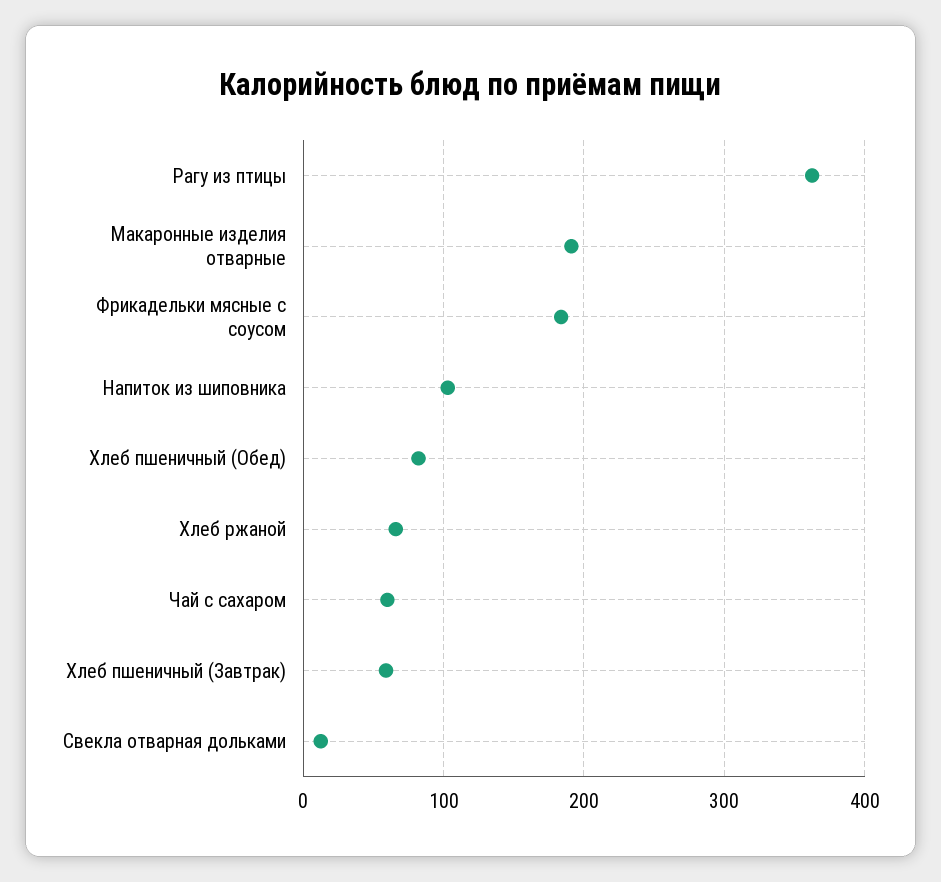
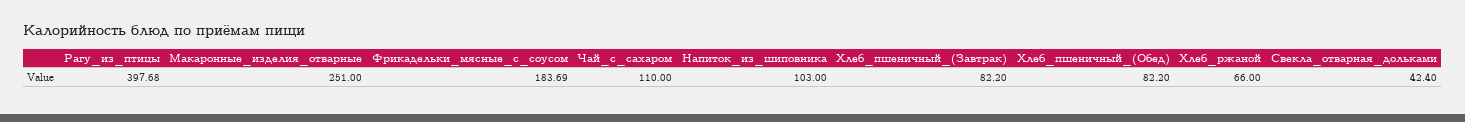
Рагу из птицы: 360 -> 397.68
Макаронные изделия отварные: 190 -> 251
Чай с сахаром: 60 -> 110
Хлеб пшеничный (Завтрак): 60 -> 82.2
Свекла отварная дольками: 10 -> 42.4

